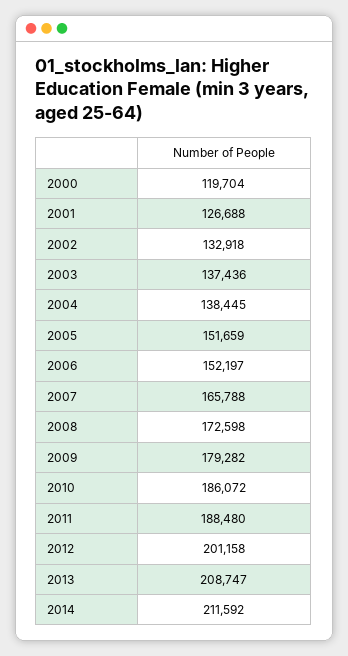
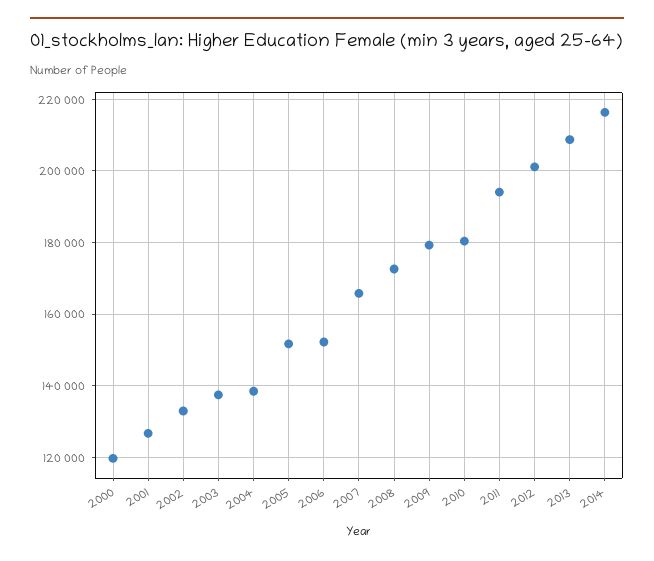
2010: 186072 -> 180000
2011: 188480 -> 194000
2014: 211592 -> 216000

